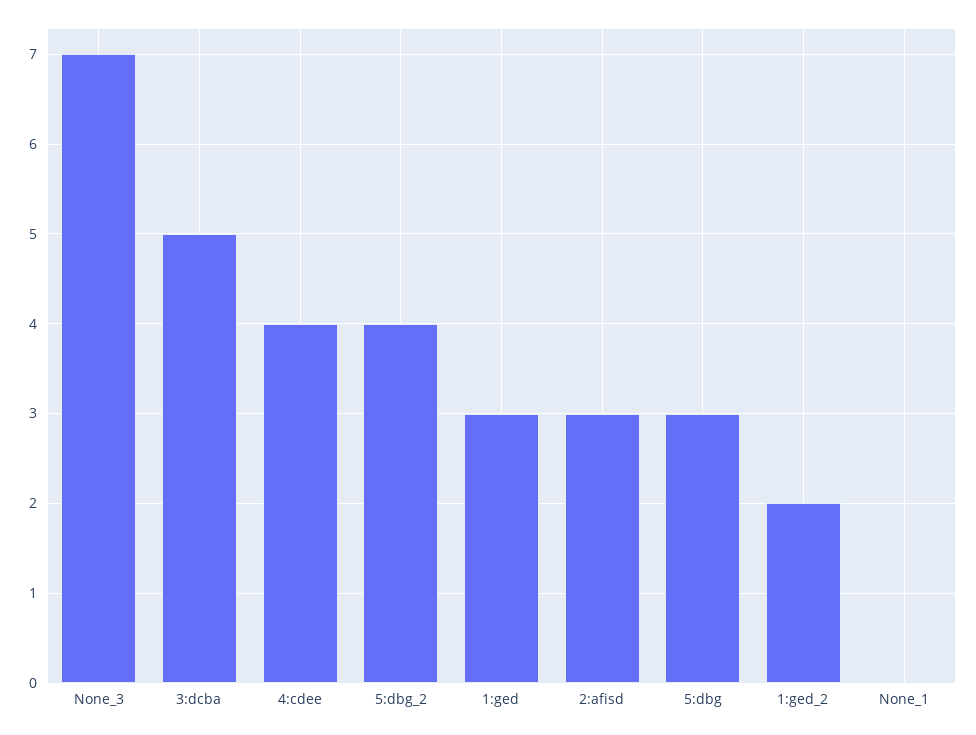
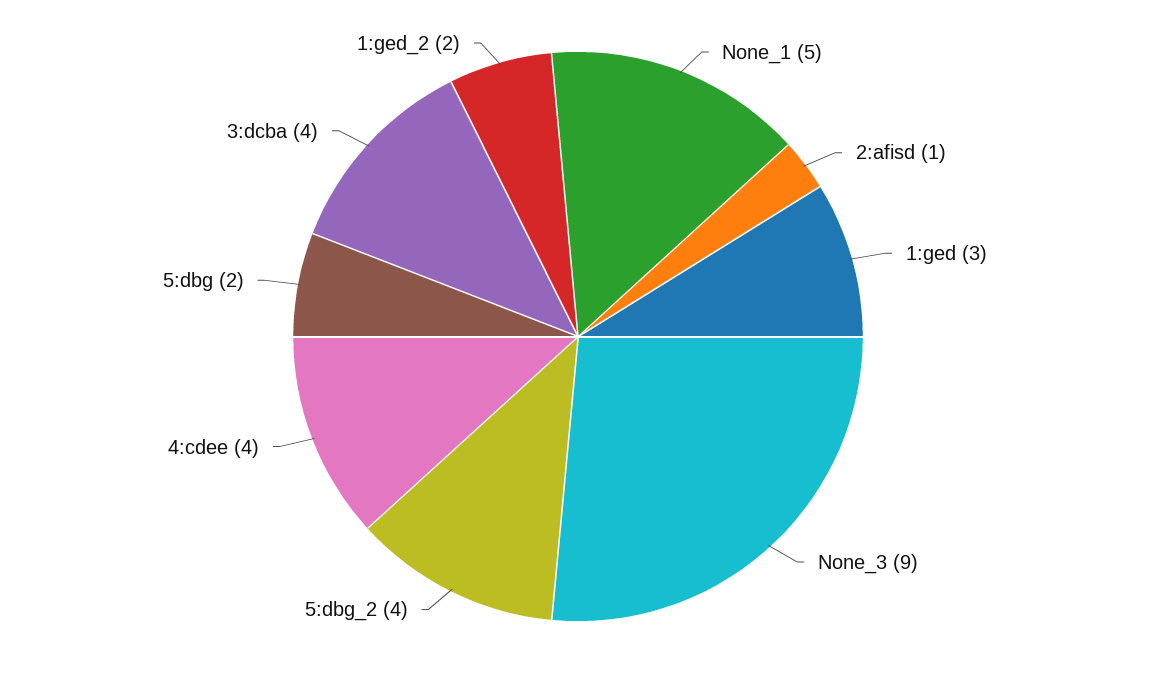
None_3: 7 -> 9
3:dcba: 5 -> 4
2:afisd: 3 -> 1
5:dbg: 3 -> 2
None_1: 0 -> 5

